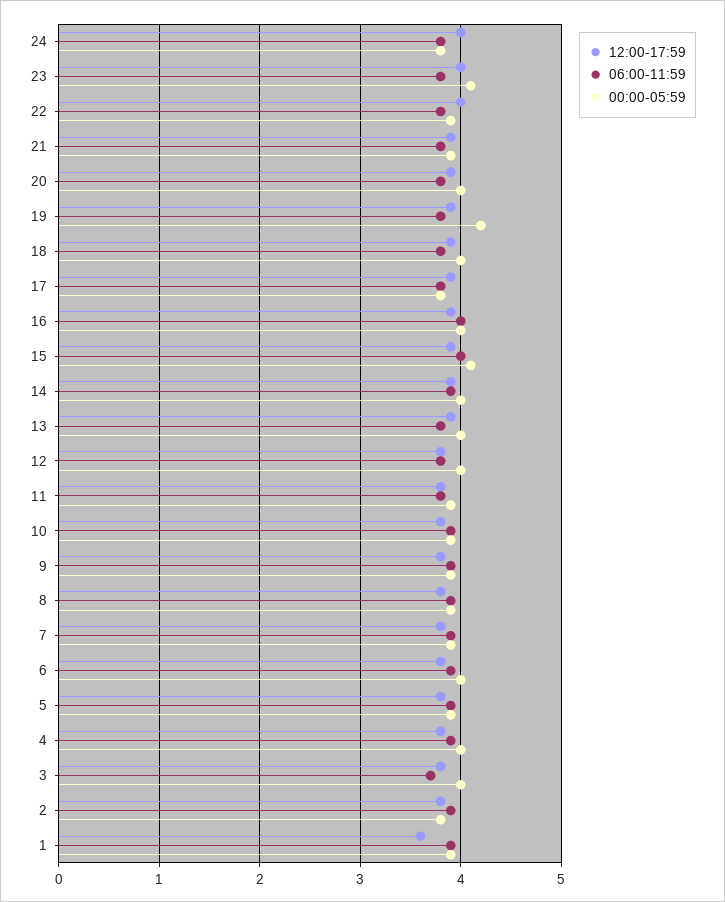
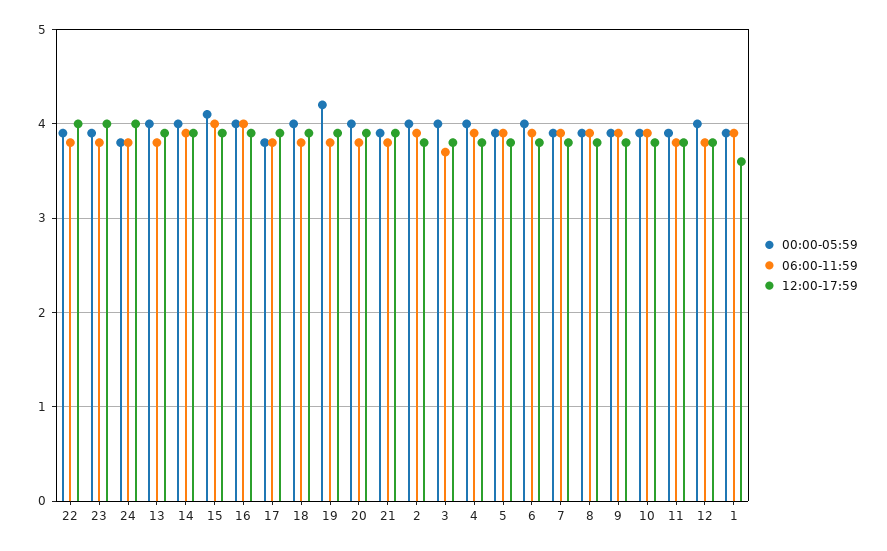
00:00-05:59, 23: 4.1 -> 3.9
00:00-05:59, 2: 3.8 -> 4

